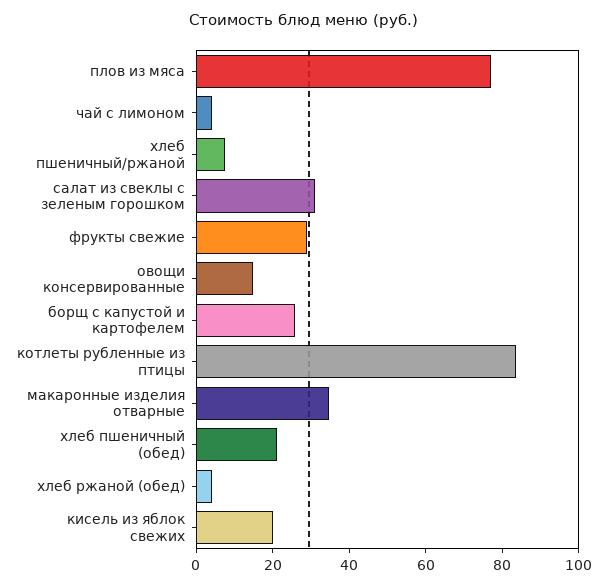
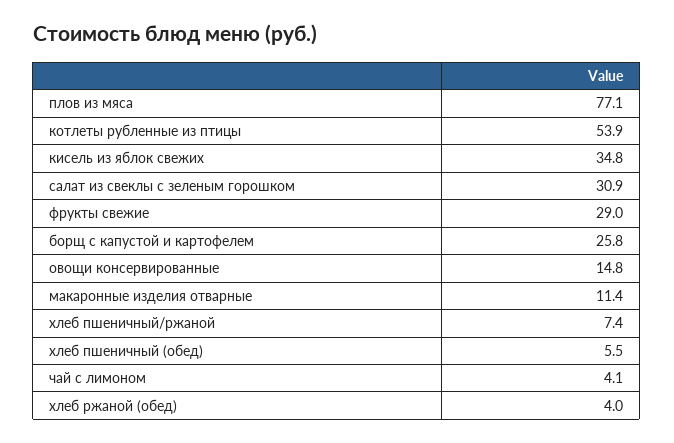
котлеты рубленные из птицы: 85 -> 53.9
макаронные изделия отварные: 35 -> 11.4
хлеб пшеничный (обед): 20 -> 5.5
кисель из яблок свежих: 20 -> 34.8

